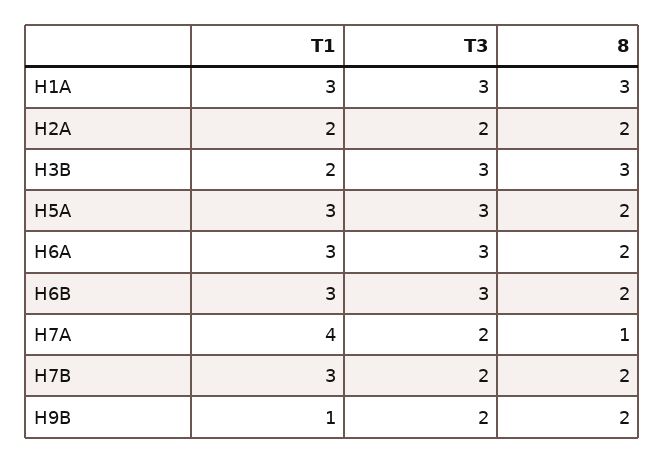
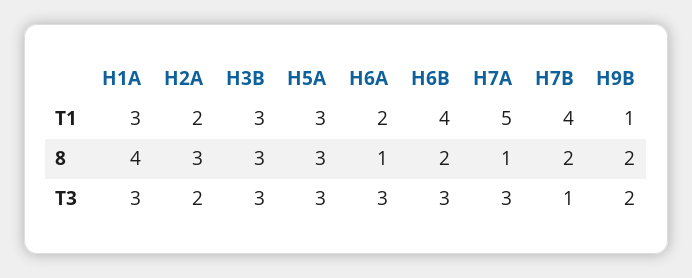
8, H1A: 3 -> 4
8, H2A: 2 -> 3
T1, H3B: 2 -> 3
8, H5A: 2 -> 3
T1, H6A: 3 -> 2
8, H6A: 2 -> 1
T1, H6B: 3 -> 4
T1, H7A: 4 -> 5
T3, H7A: 2 -> 3
T1, H7B: 3 -> 4
T3, H7B: 2 -> 1

